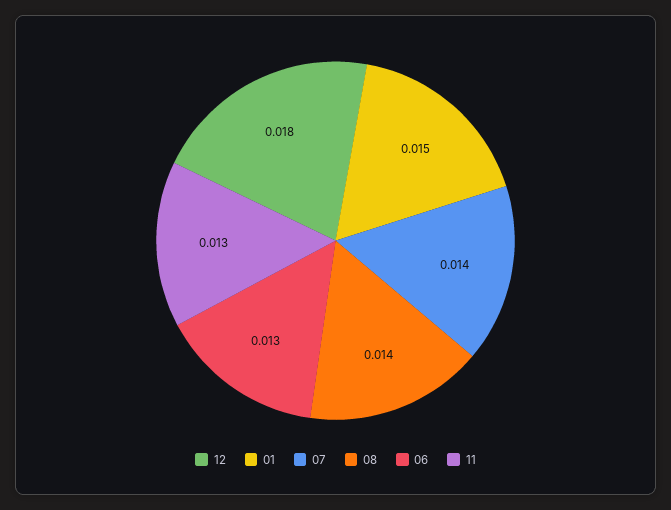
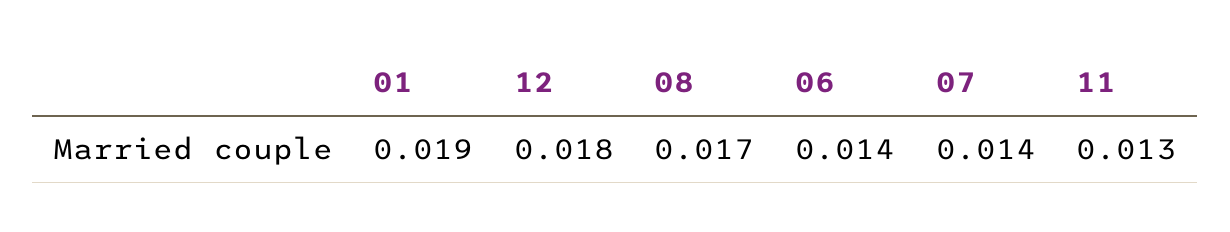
01: 0.015 -> 0.019
08: 0.014 -> 0.017
06: 0.013 -> 0.014

